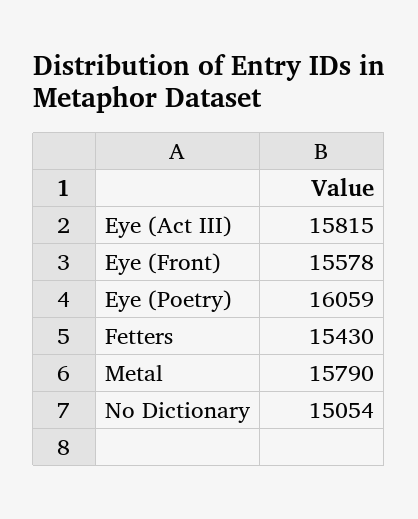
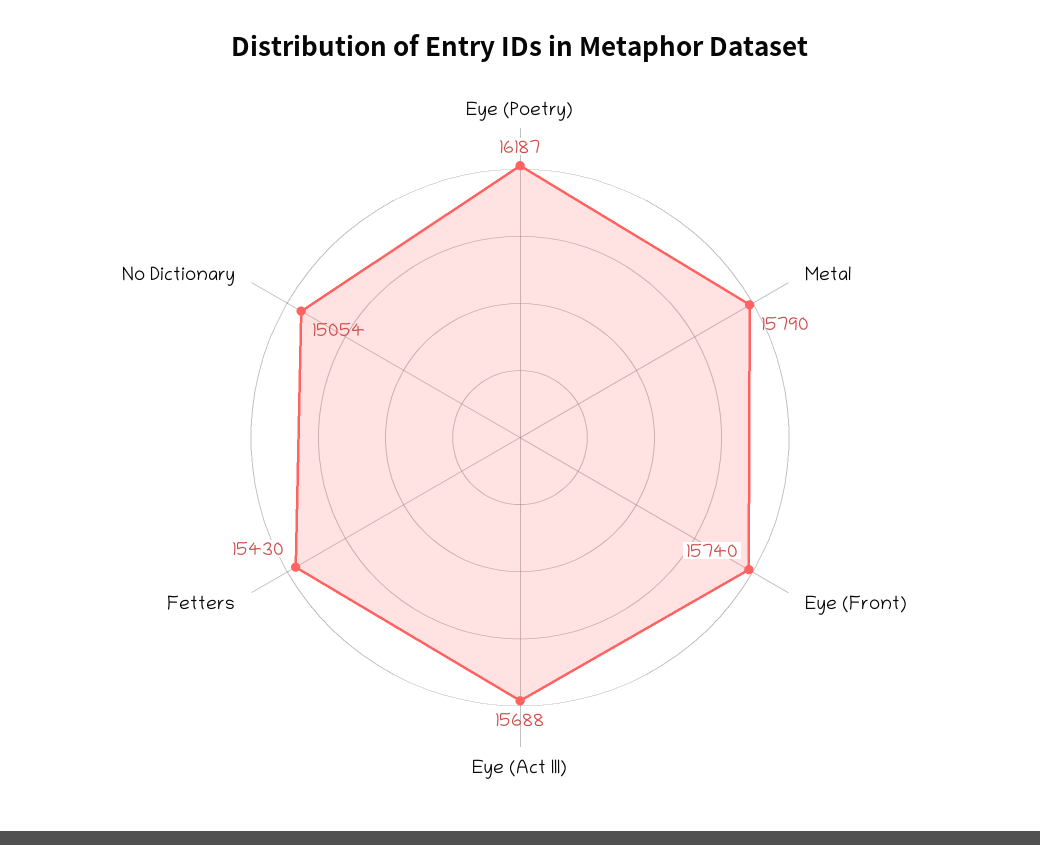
Eye (Act III): 15815 -> 15688
Eye (Front): 15578 -> 15740
Eye (Poetry): 16059 -> 16187

